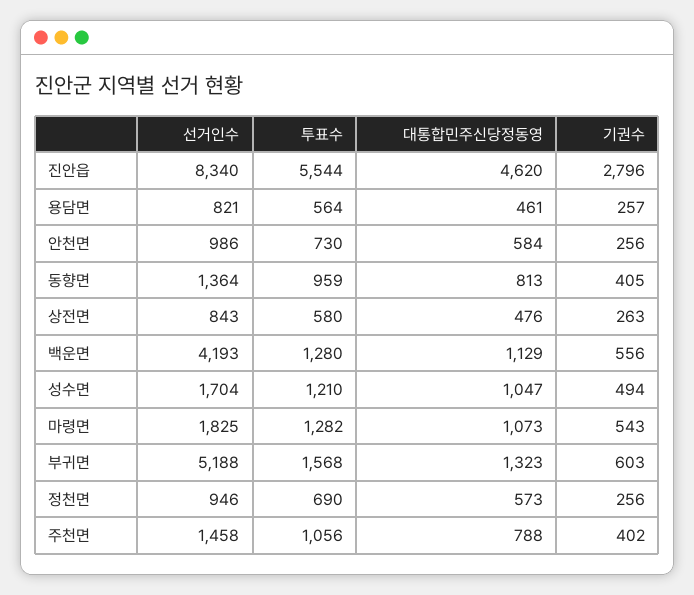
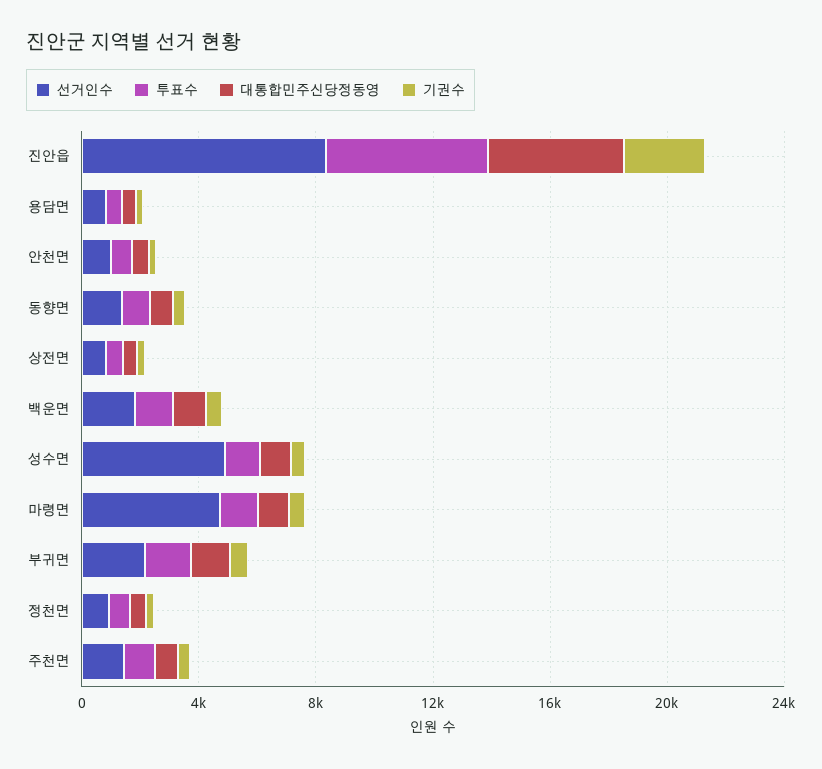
선거인수, 백운면: 4193 -> 2000
선거인수, 성수면: 1704 -> 5000
선거인수, 마령면: 1825 -> 5000
선거인수, 부귀면: 5188 -> 2000

